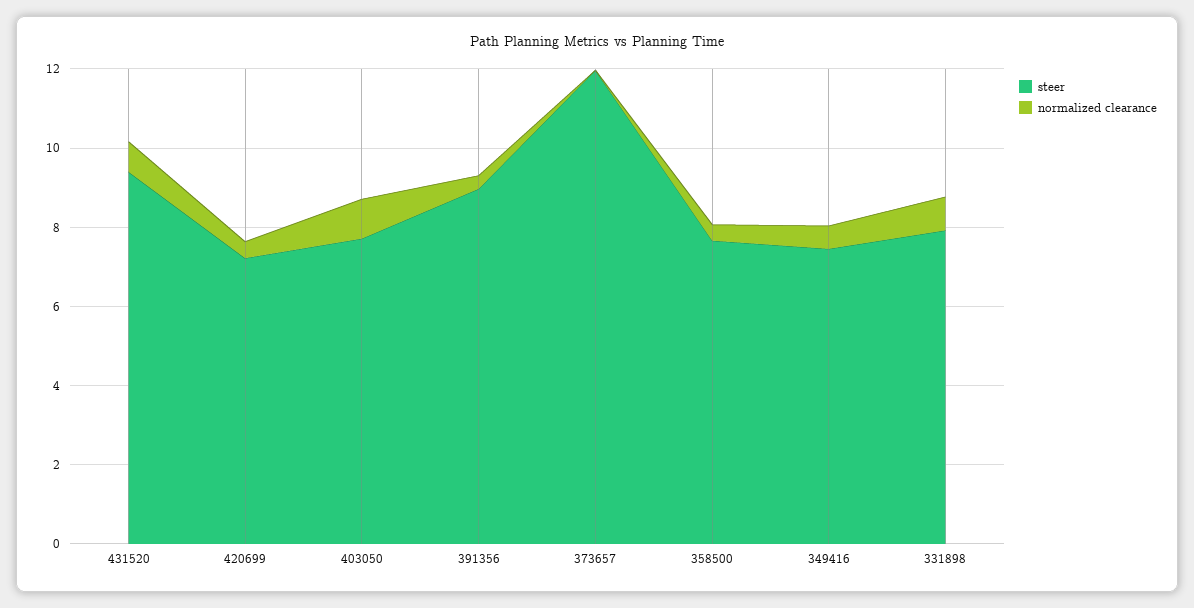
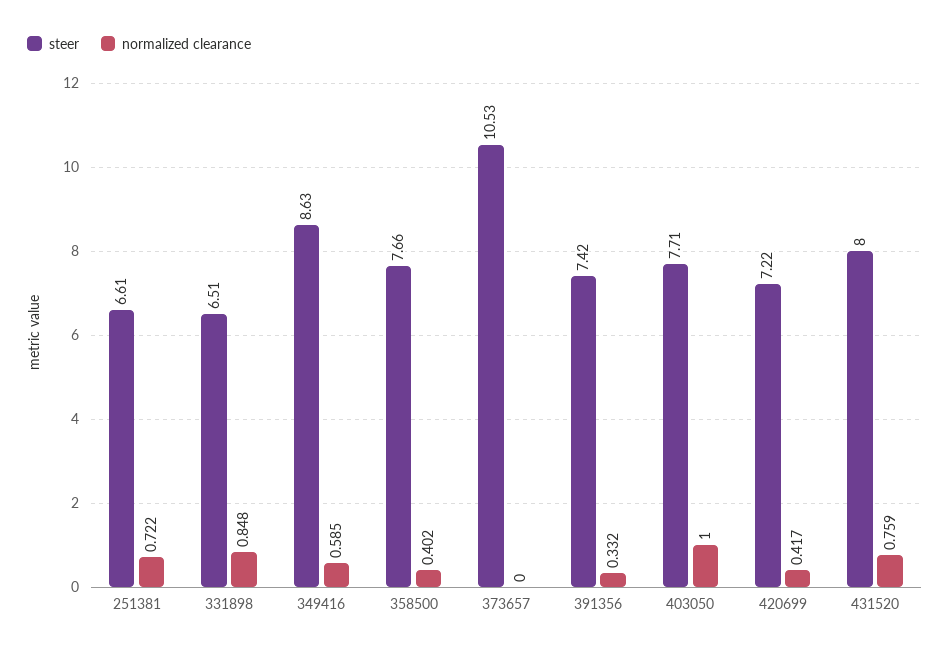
steer, 431520: 9.5 -> 8
steer, 391356: 9 -> 7.42
steer, 373657: 12 -> 10.53
steer, 349416: 7.5 -> 8.63
steer, 331898: 8 -> 6.51
steer, 251381: none -> 6.61
normalized clearance, 251381: none -> 0.722

